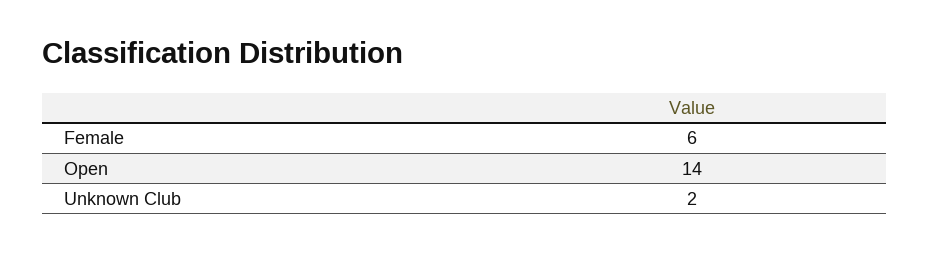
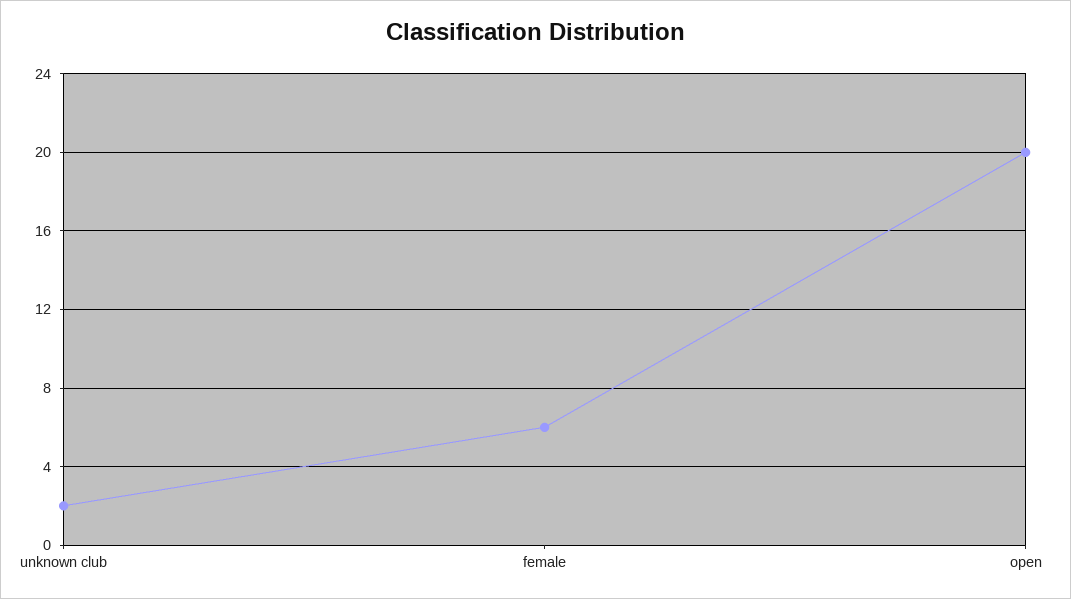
Open: 14 -> 20

